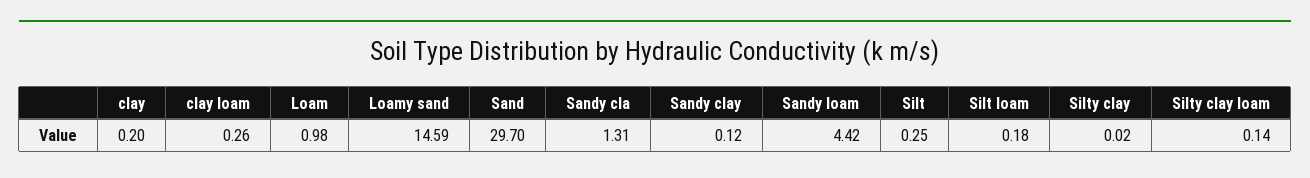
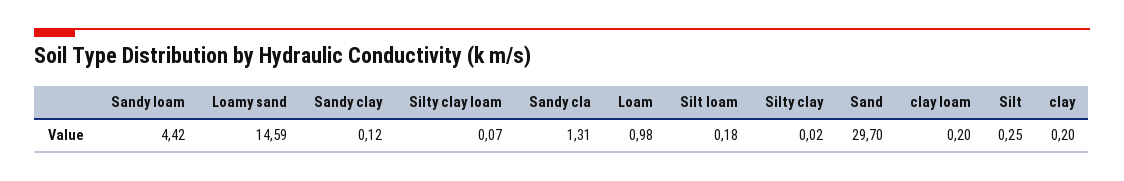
clay loam: 0.26 -> 0.2
Silty clay loam: 0.14 -> 0.07

